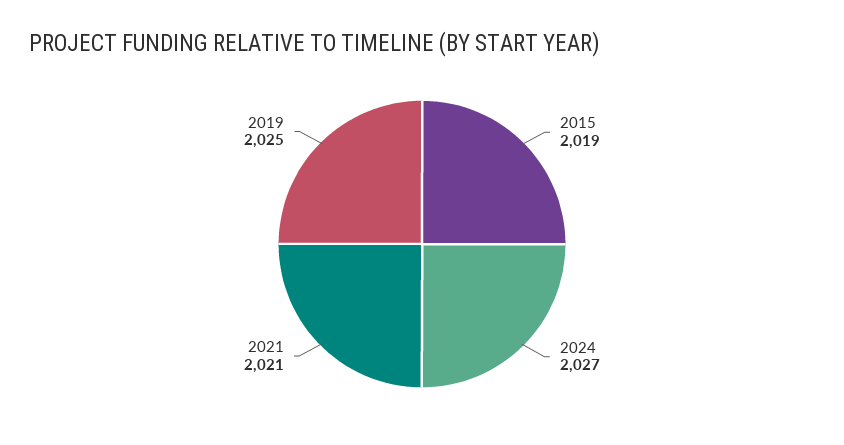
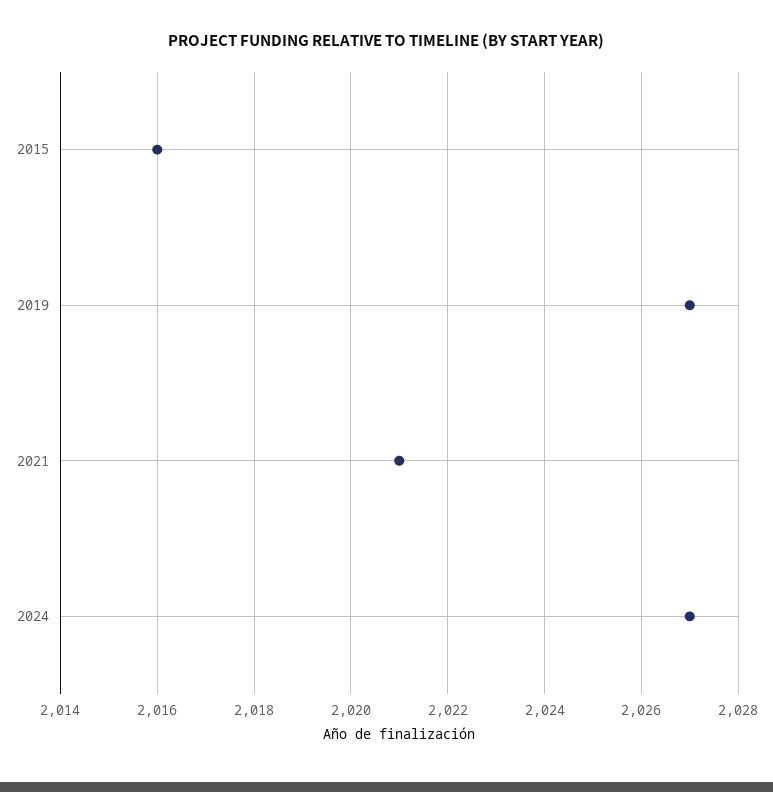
2015: 2019 -> 2016
2019: 2025 -> 2027

